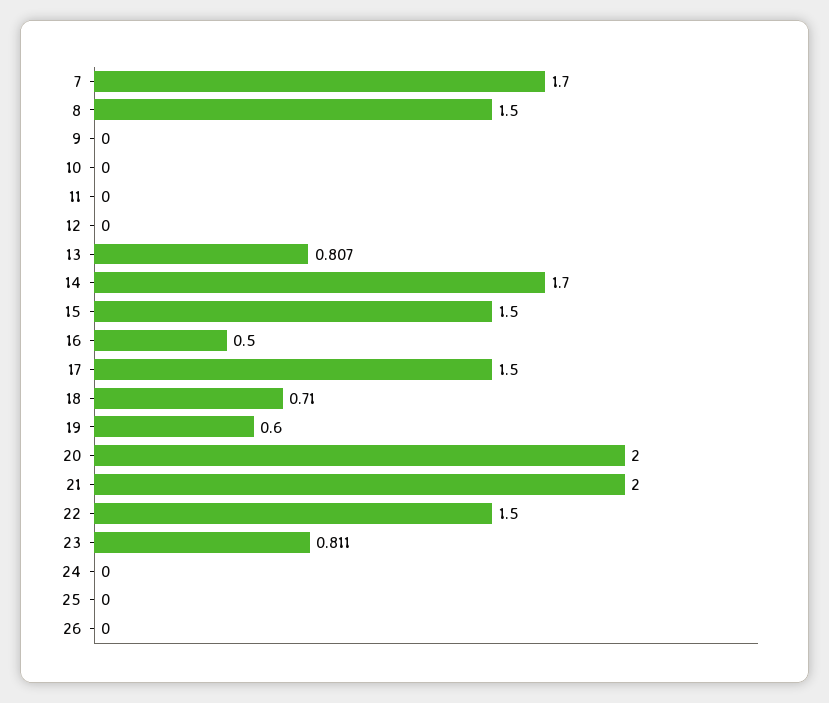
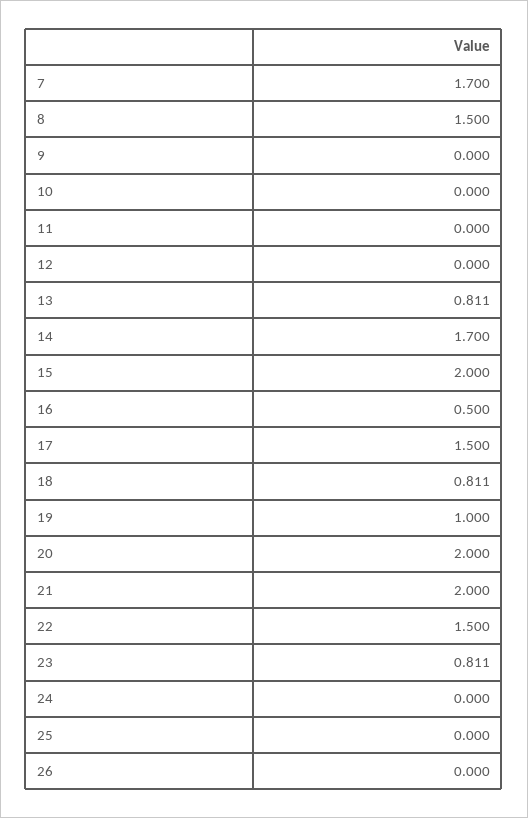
13: 0.807 -> 0.811
15: 1.5 -> 2
18: 0.71 -> 0.811
19: 0.6 -> 1

